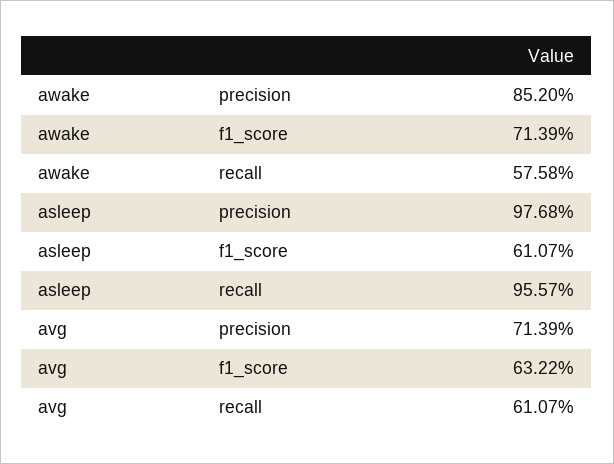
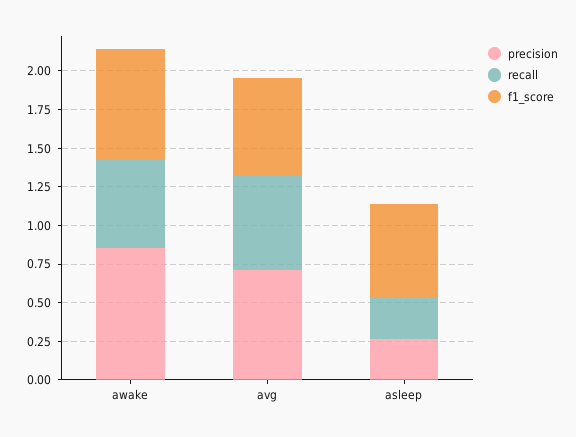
precision, asleep: 0.9768 -> 0.25
recall, asleep: 0.9557 -> 0.25

